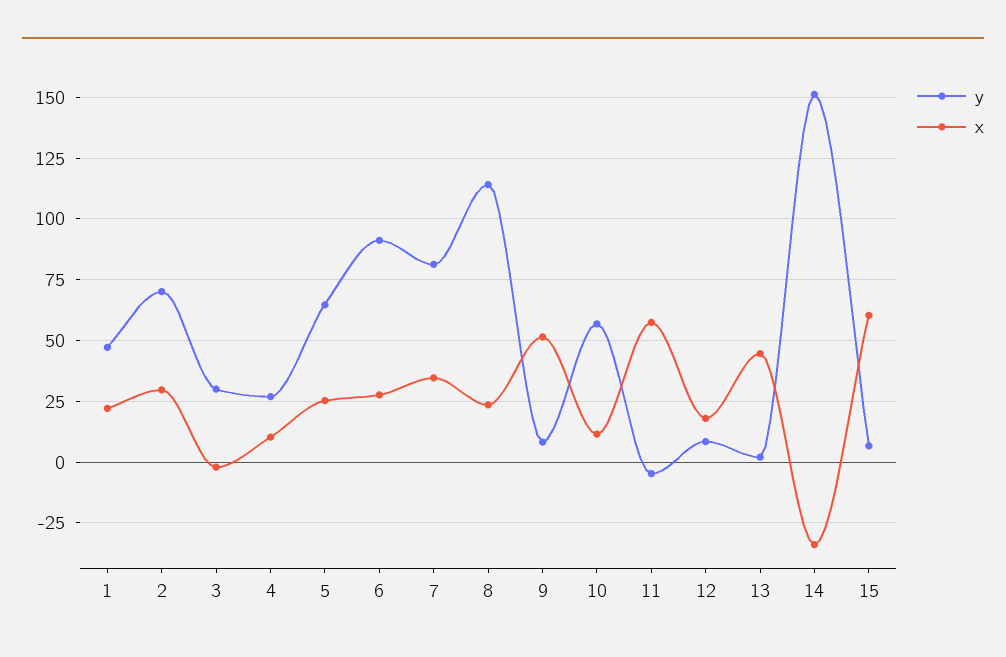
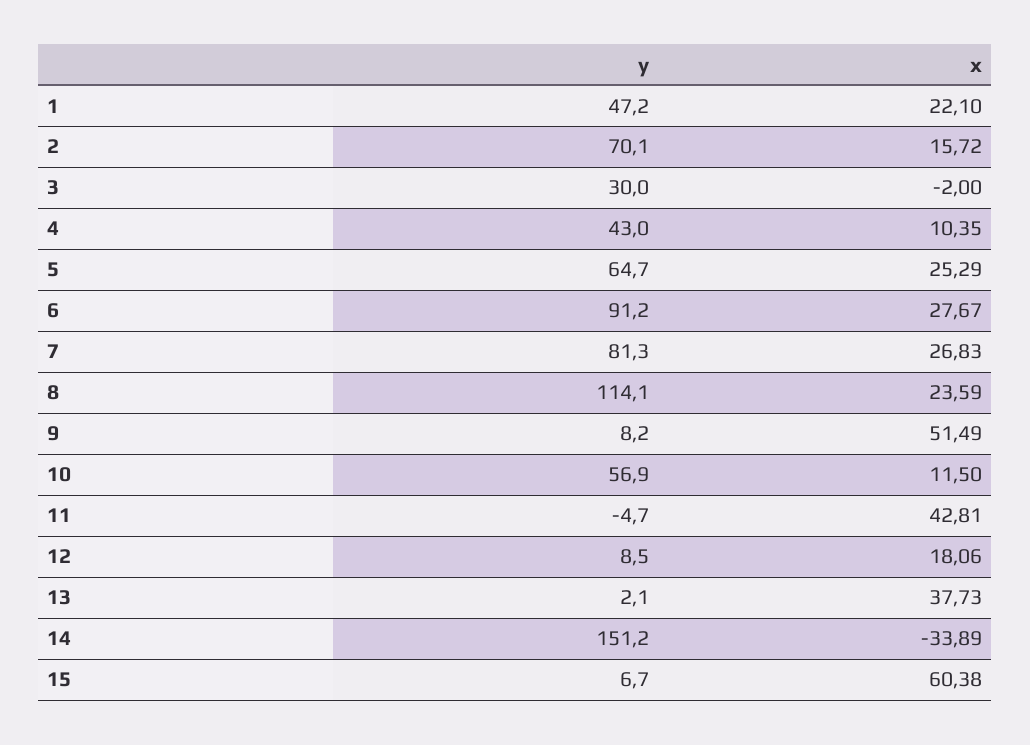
x, 2: 30 -> 15.72
y, 4: 27.5 -> 43
x, 7: 35 -> 26.83
x, 11: 57.5 -> 42.81
x, 13: 45 -> 37.73

